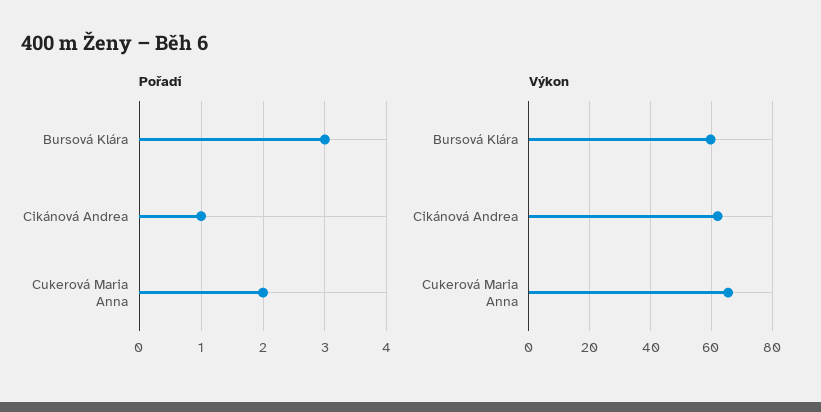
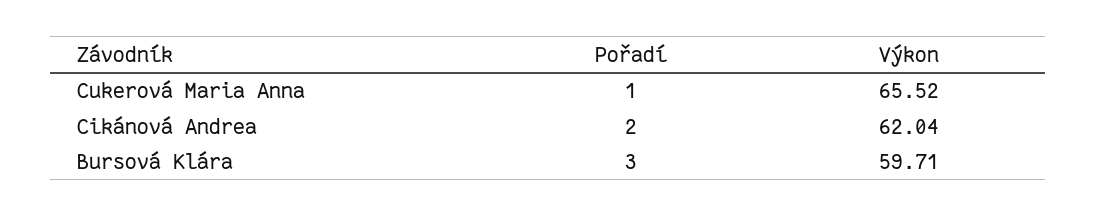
Pořadí, Cikánová Andrea: 1 -> 2
Pořadí, Cukerová Maria Anna: 2 -> 1

